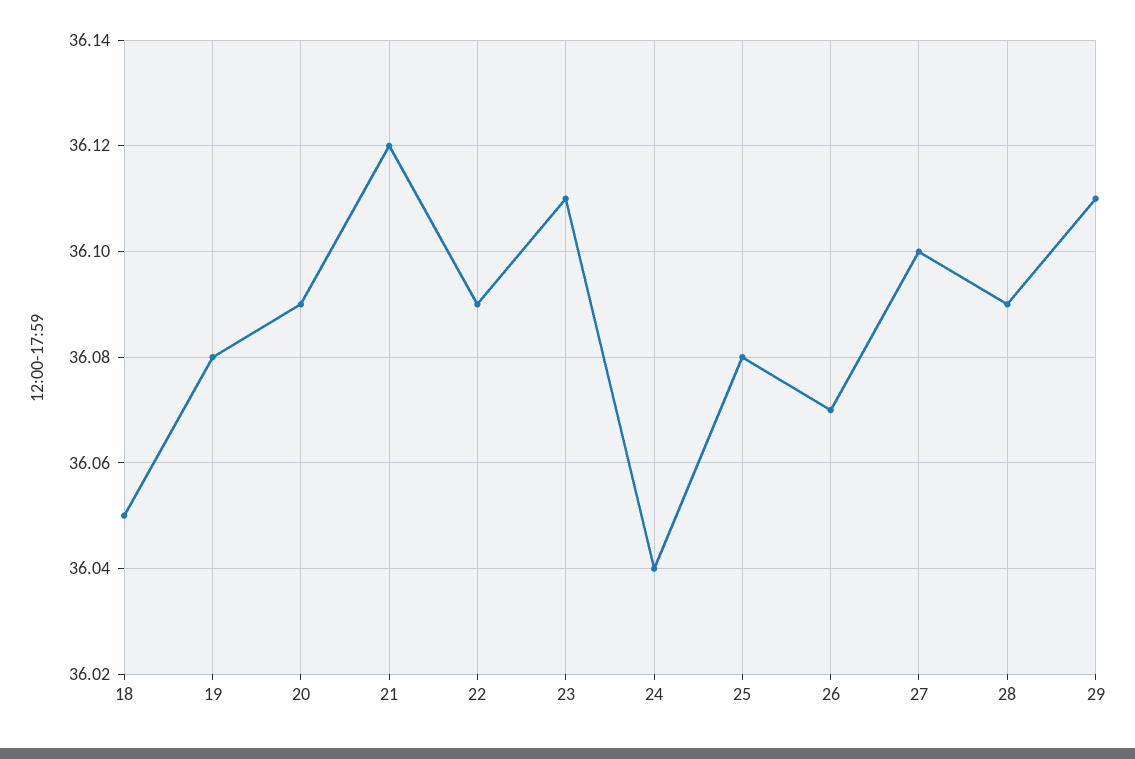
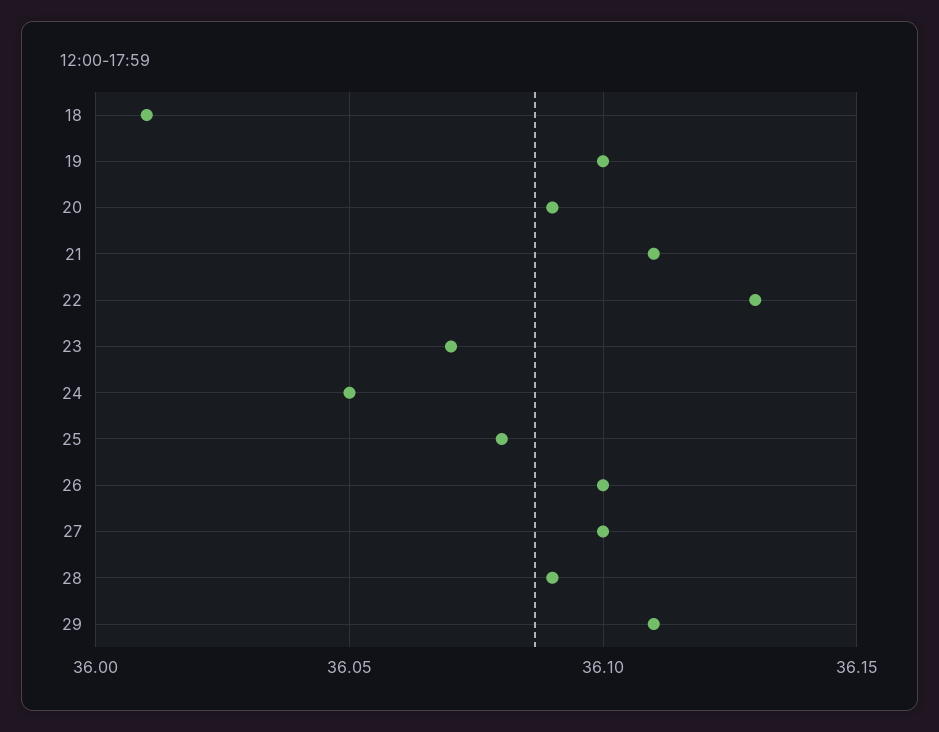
18: 36.05 -> 36.01
19: 36.08 -> 36.1
21: 36.12 -> 36.11
22: 36.09 -> 36.13
23: 36.11 -> 36.07
24: 36.04 -> 36.05
26: 36.07 -> 36.1

